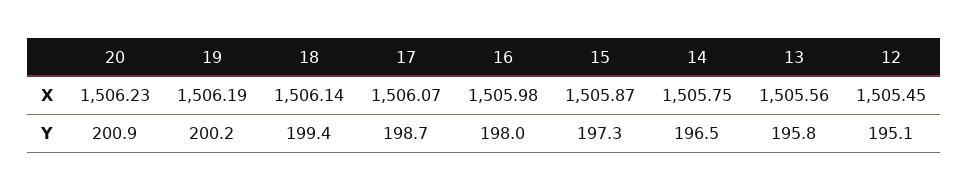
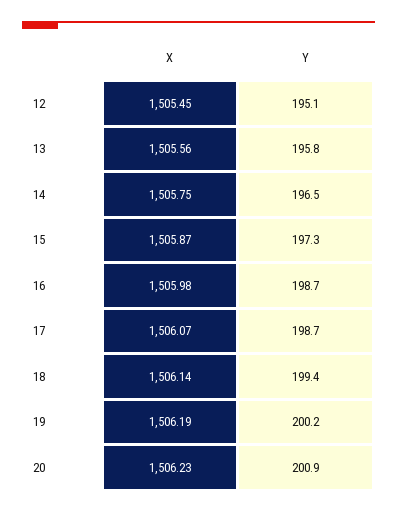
16, Y: 198 -> 198.7

